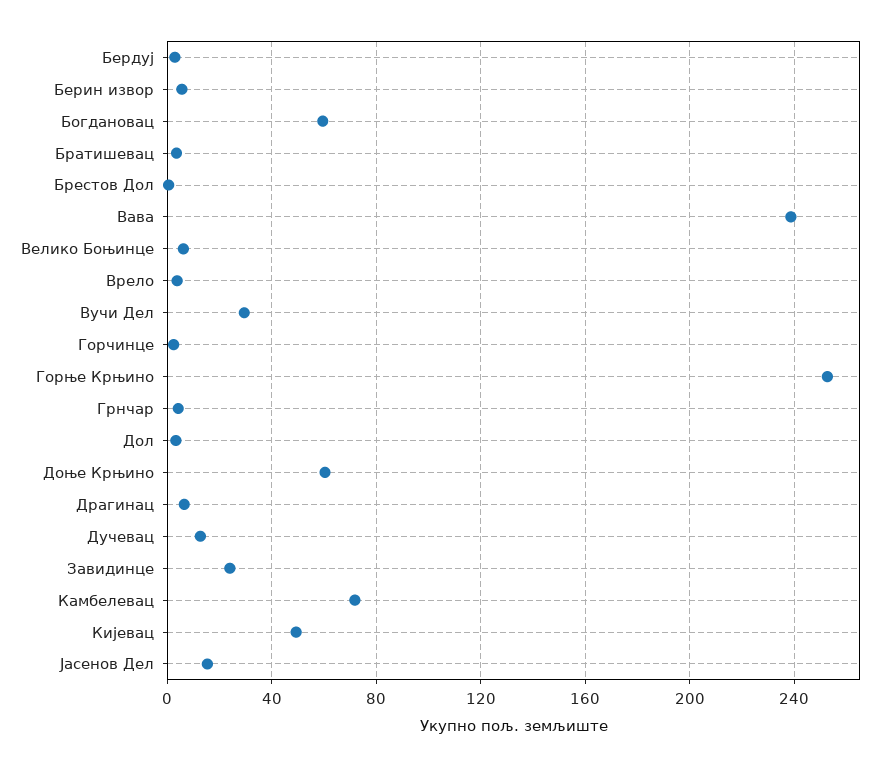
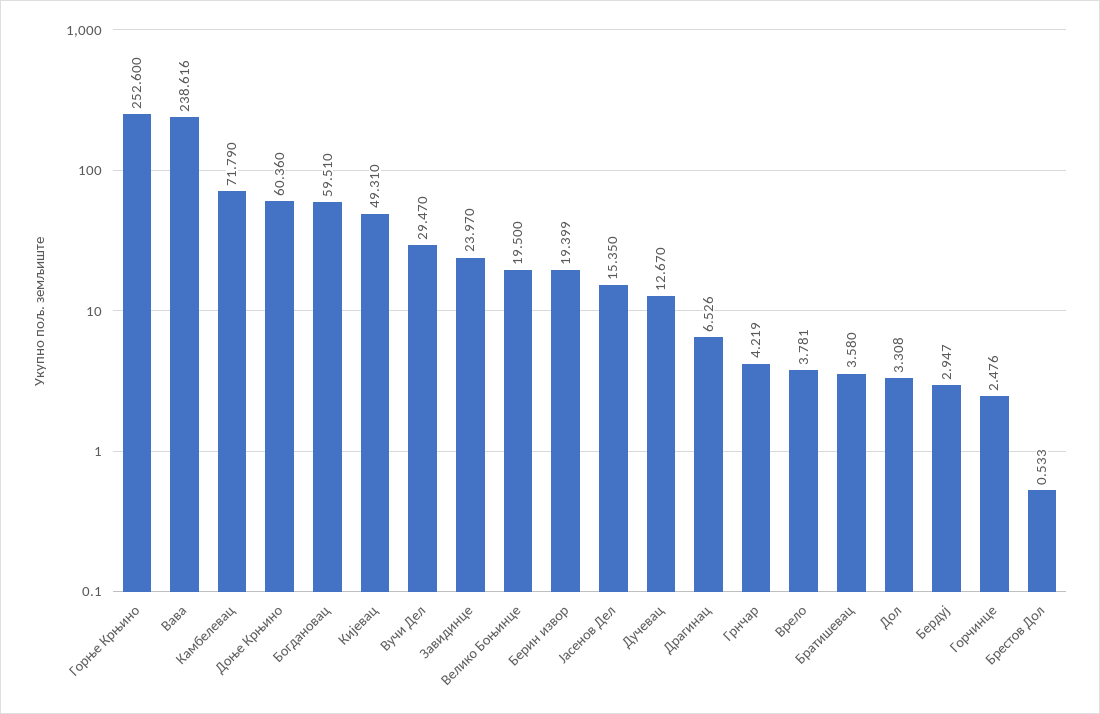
Берин извор: 5 -> 19.399
Велико Боњинце: 5 -> 19.5

